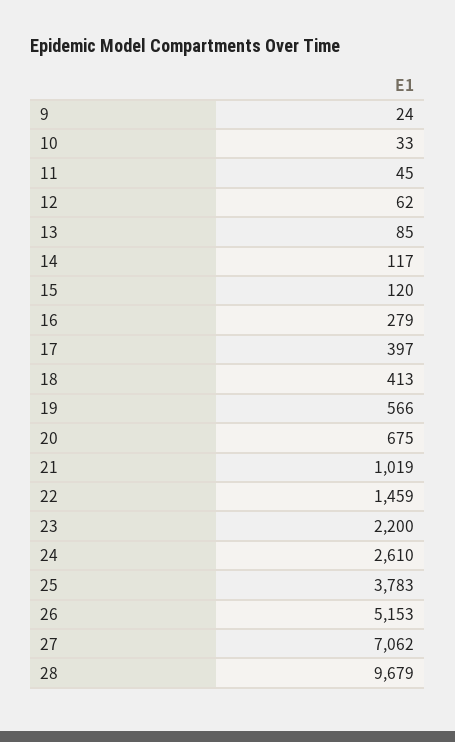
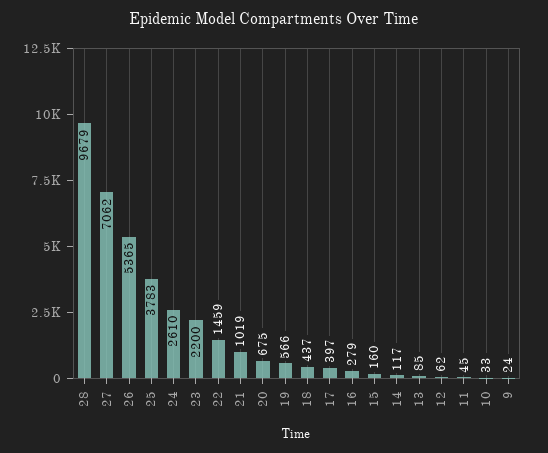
15: 120 -> 160
18: 413 -> 437
26: 5153 -> 5365

